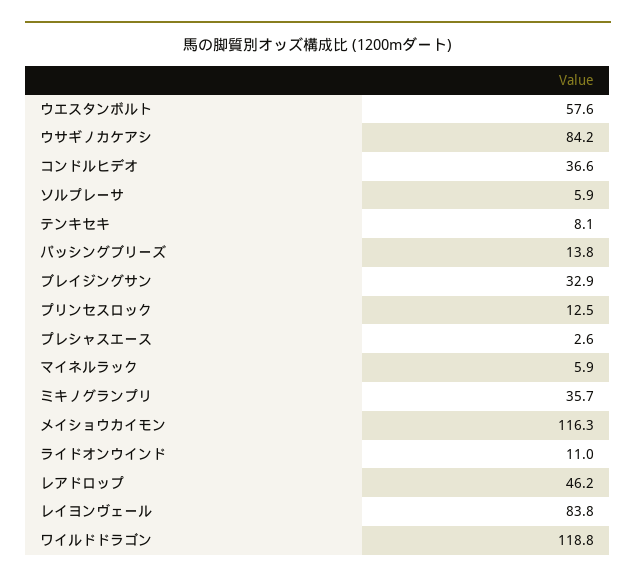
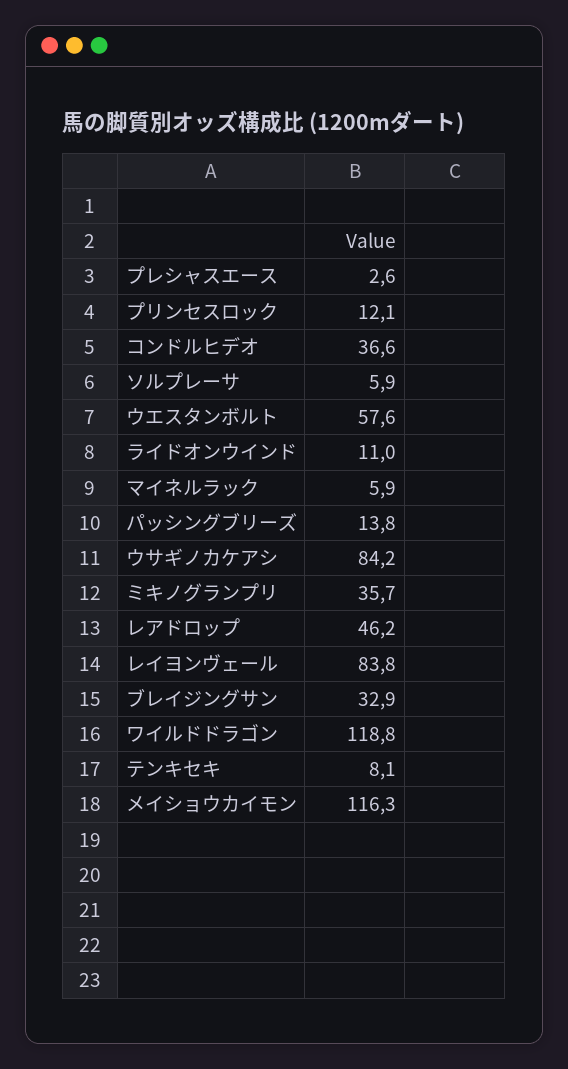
プリンセスロック: 12.5 -> 12.1

